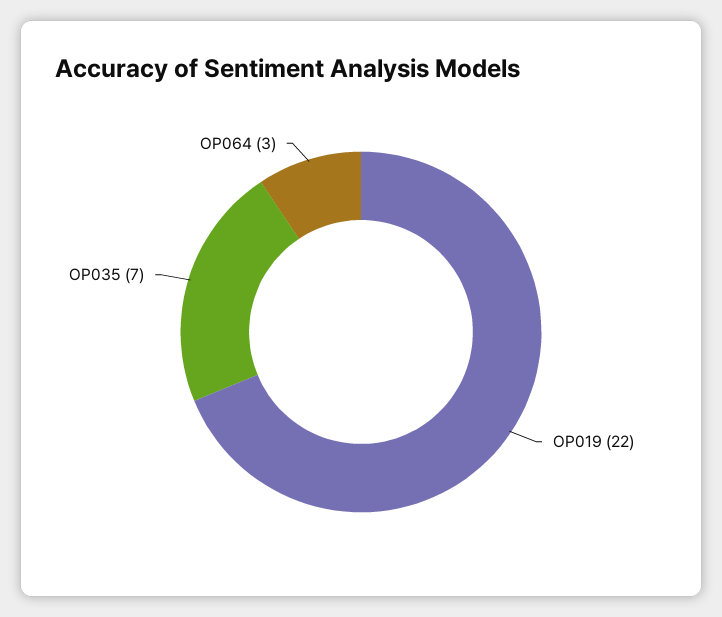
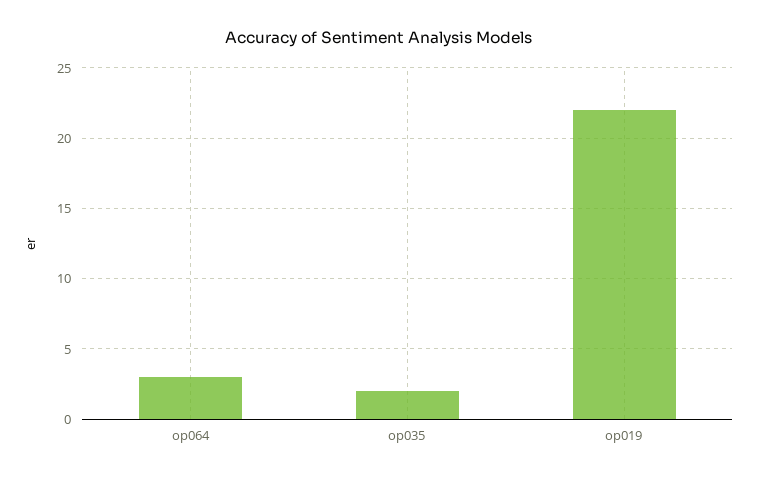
OP035: 7 -> 2

